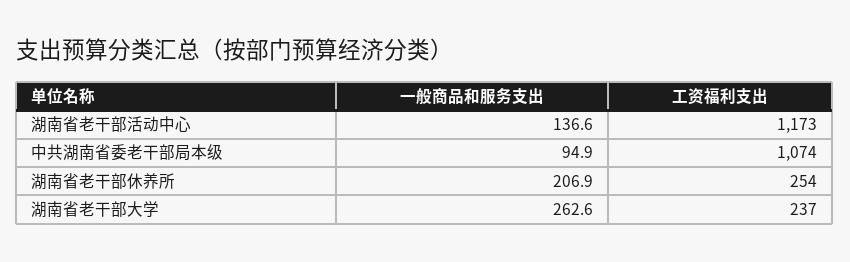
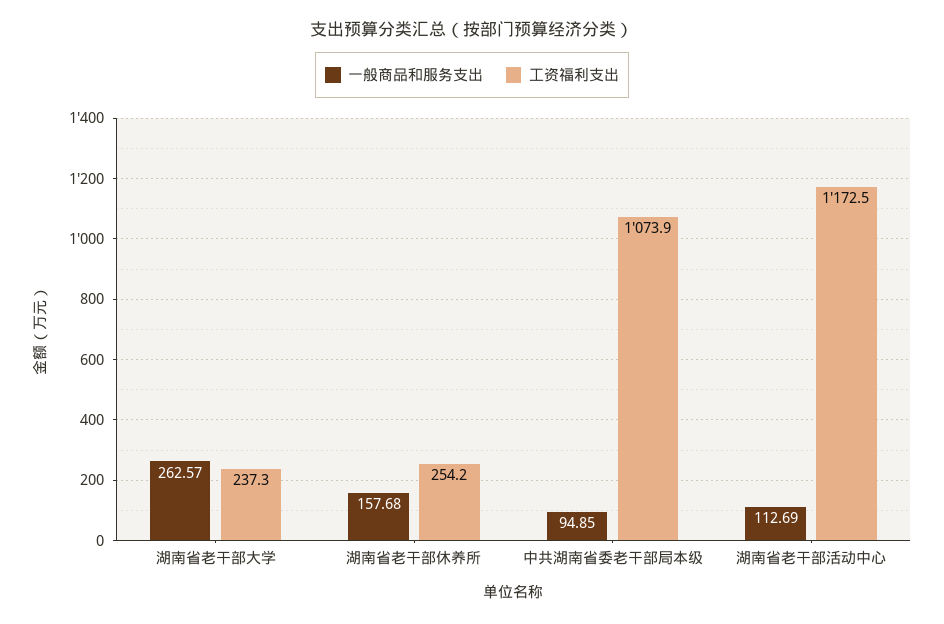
一般商品和服务支出, 湖南省老干部活动中心: 136.6 -> 112.69
一般商品和服务支出, 湖南省老干部休养所: 206.9 -> 157.68

